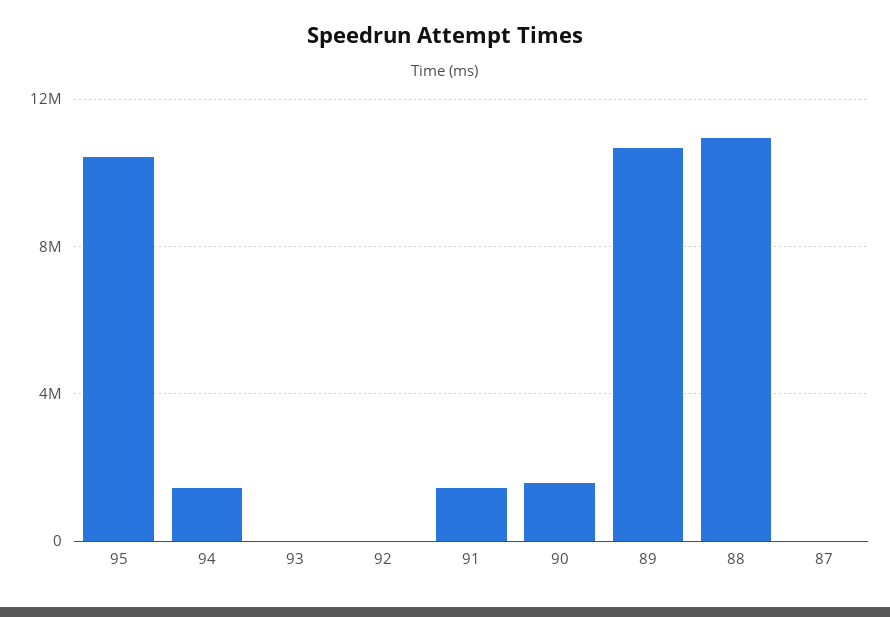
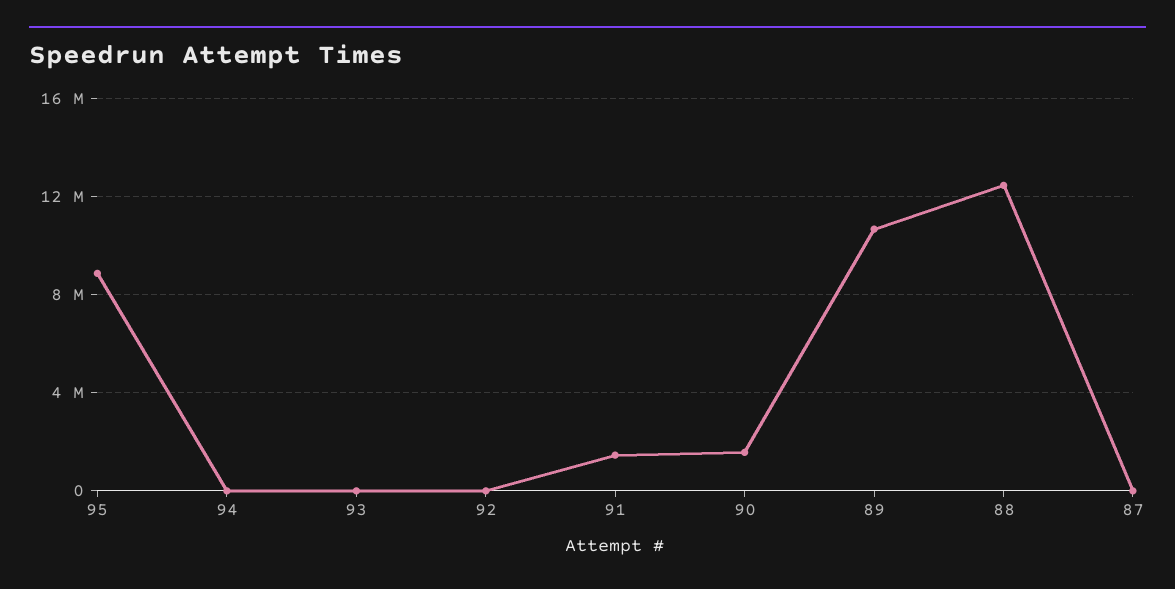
95: 10500000 -> 9000000
94: 1500000 -> 0
88: 11000000 -> 12500000

